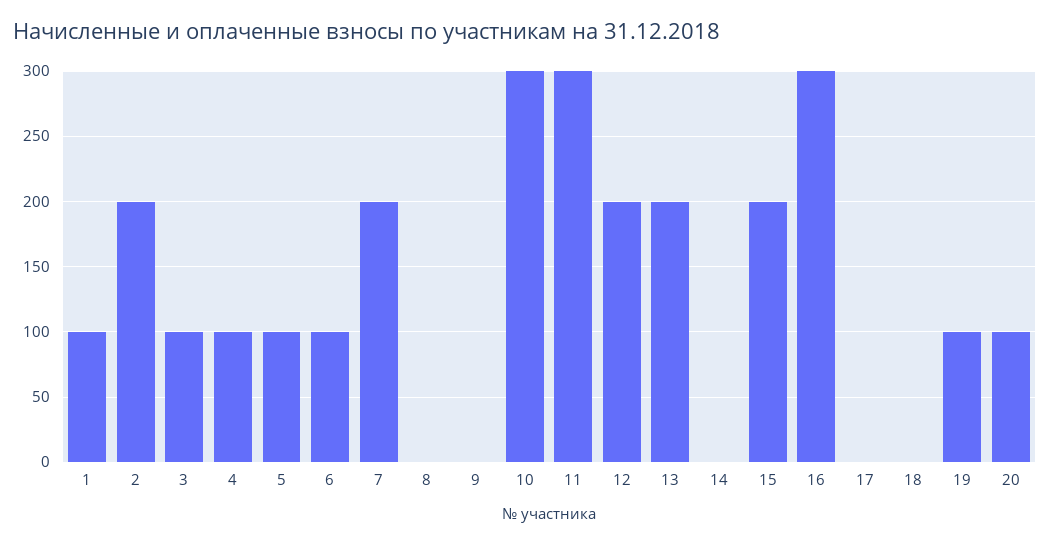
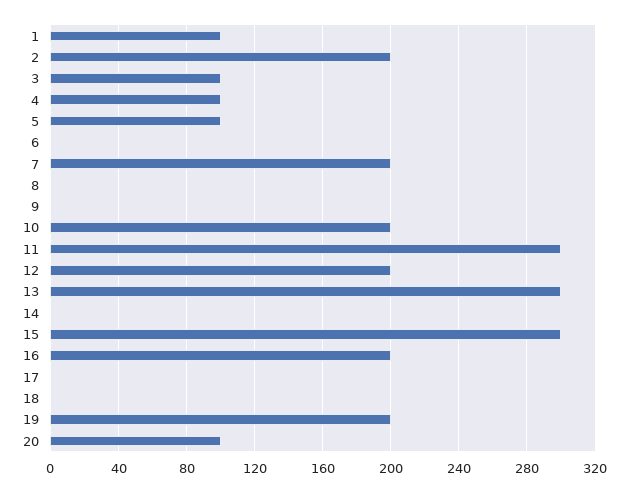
6: 100 -> 0
10: 300 -> 200
13: 200 -> 300
15: 200 -> 300
16: 300 -> 200
19: 100 -> 200

